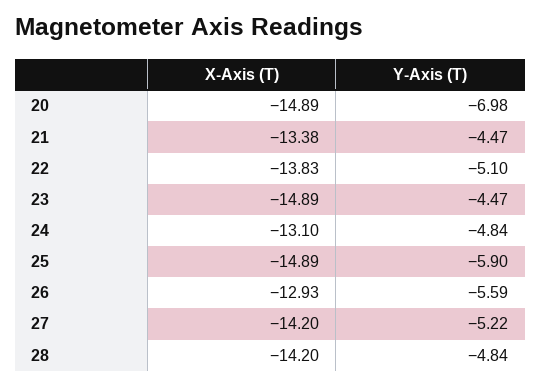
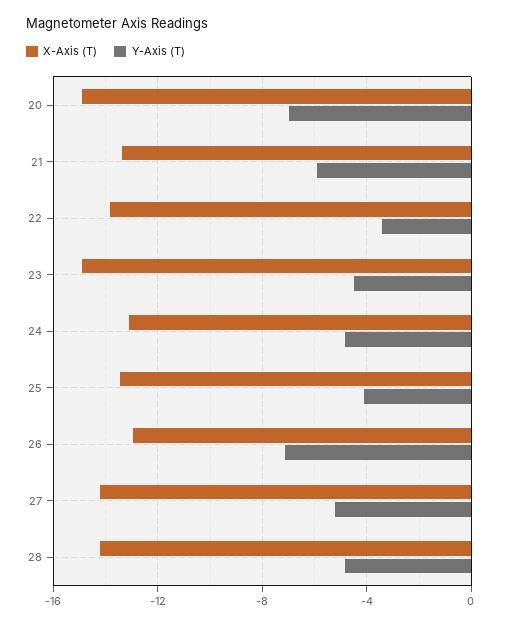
Y-Axis (T), 21: -4.47 -> -6
Y-Axis (T), 22: -5.1 -> -3.5
X-Axis (T), 25: -14.89 -> -13.5
Y-Axis (T), 25: -5.9 -> -4
Y-Axis (T), 26: -5.59 -> -7

